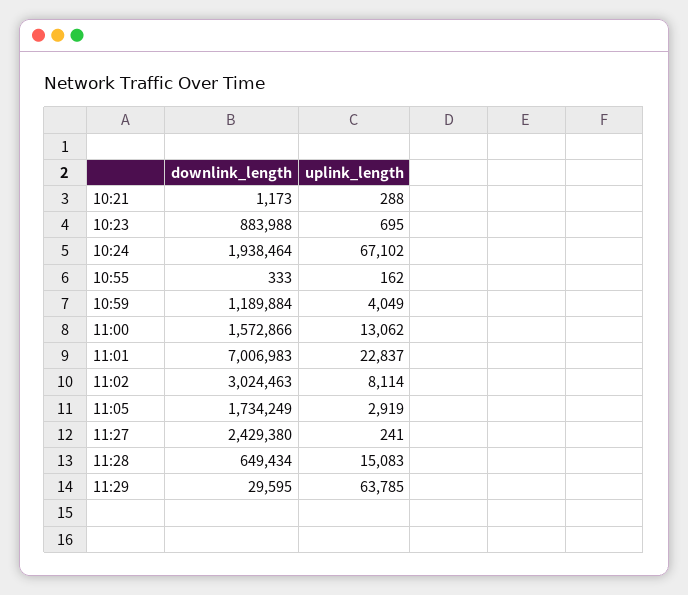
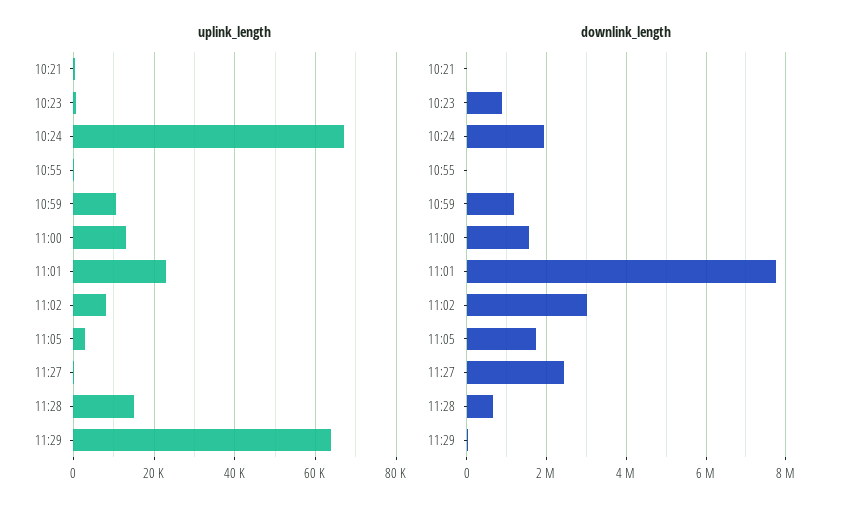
uplink_length, 10:59: 4049 -> 10000
downlink_length, 11:01: 7006983 -> 7800000

